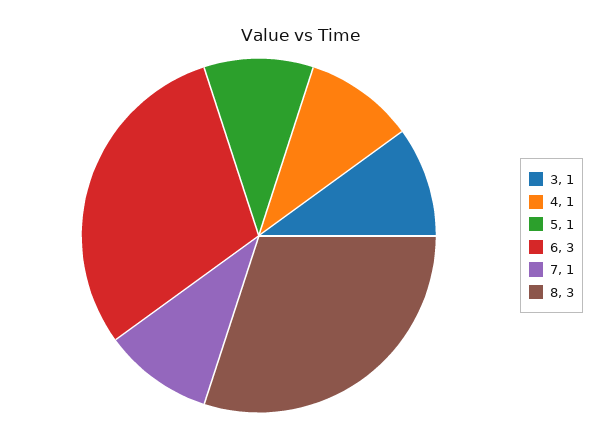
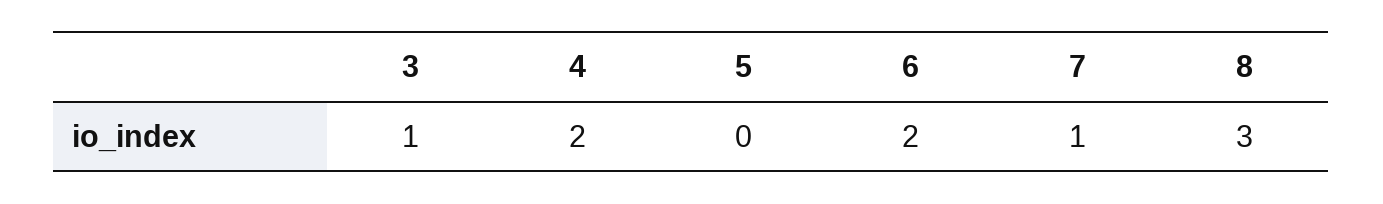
4: 1 -> 2
5: 1 -> 0
6: 3 -> 2

